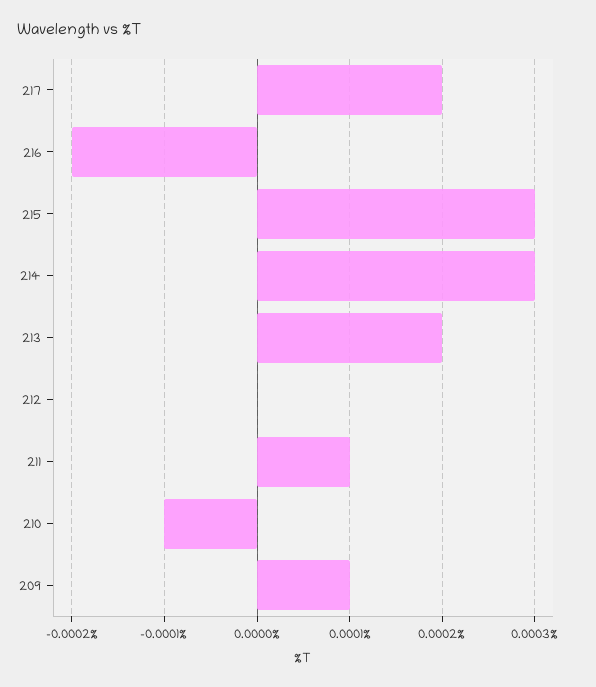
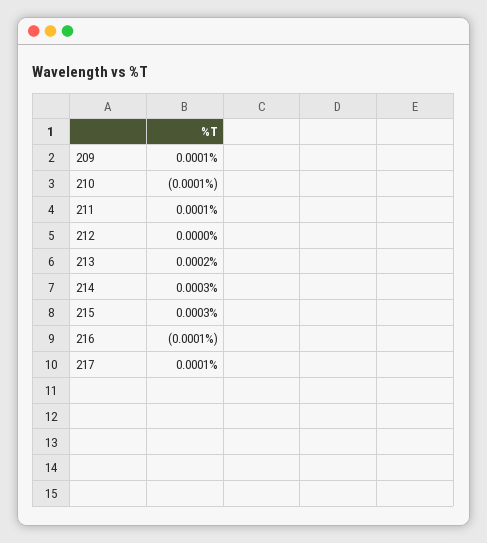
217: 0.0002 -> 0.0001
216: -0.0002 -> -0.0001

